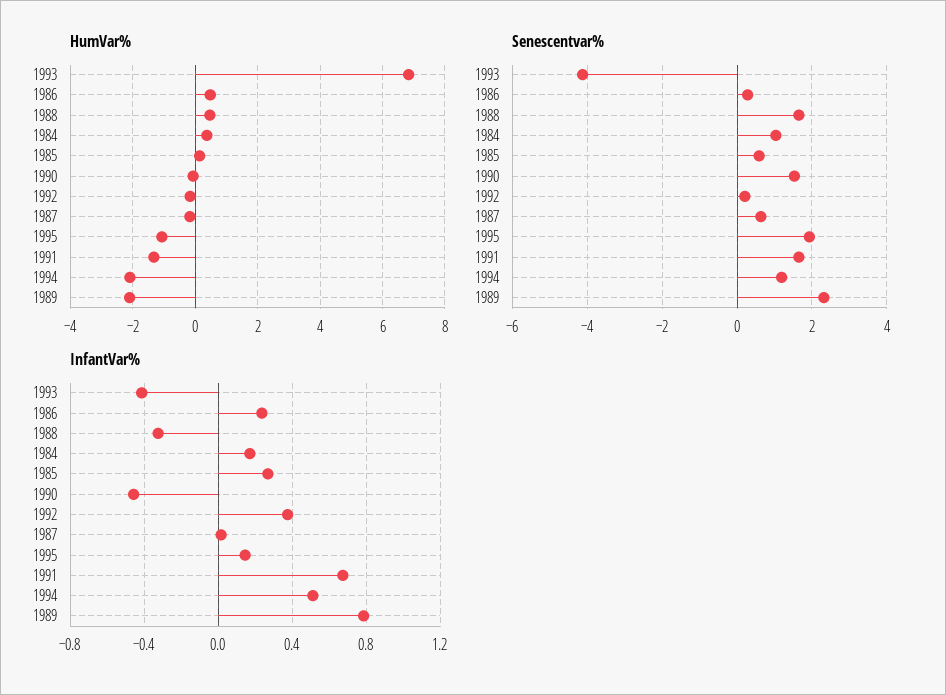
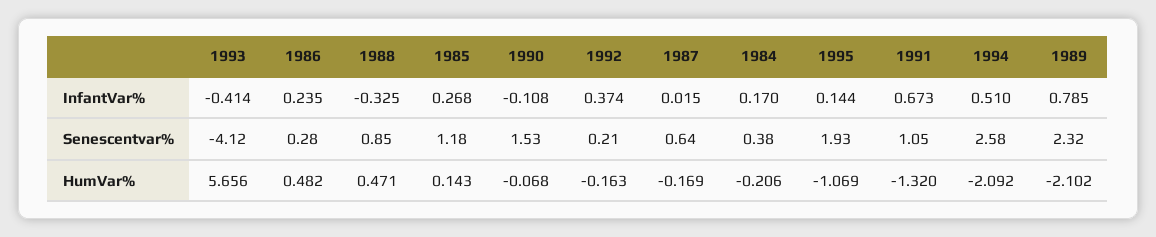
HumVar%, 1993: 6.8 -> 5.656
HumVar%, 1984: 0.4 -> -0.206
Senescentvar%, 1988: 1.6 -> 0.85
Senescentvar%, 1984: 1 -> 0.38
Senescentvar%, 1985: 0.6 -> 1.18
Senescentvar%, 1991: 1.6 -> 1.05
Senescentvar%, 1994: 1.2 -> 2.58
InfantVar%, 1990: -0.45 -> -0.108

